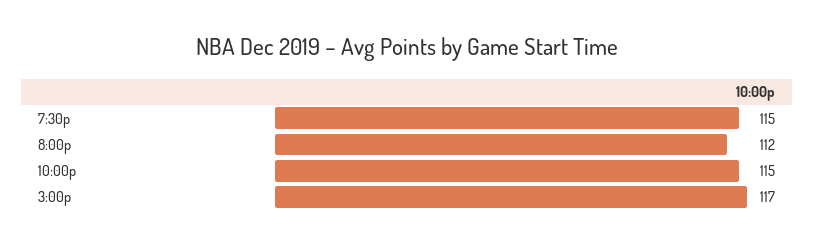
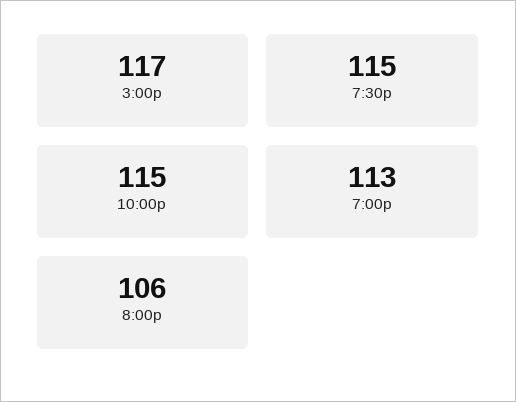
8:00p: 112 -> 106
7:00p: none -> 113

